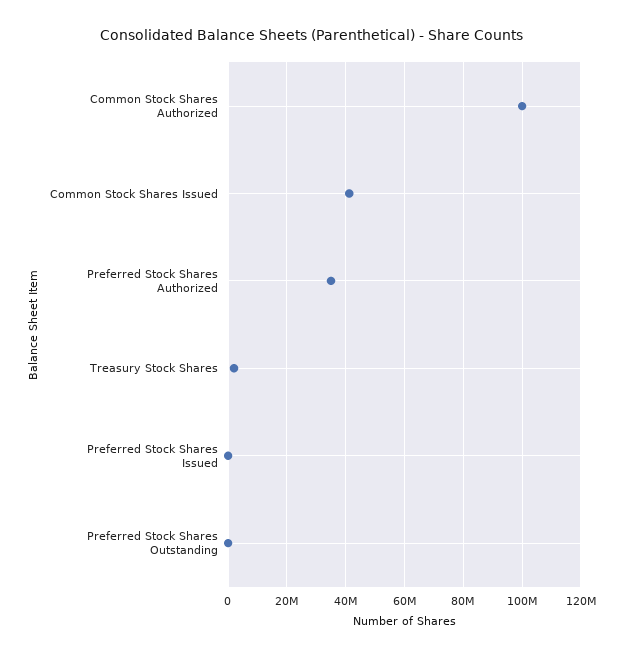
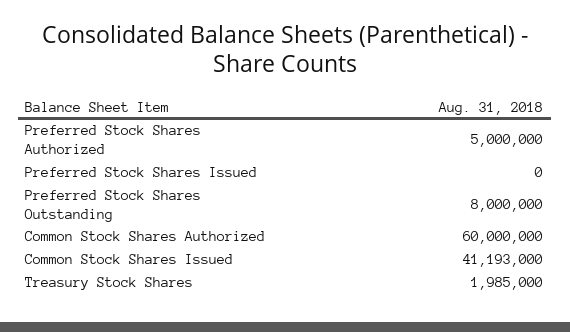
Common Stock Shares Authorized: 100000000 -> 60000000
Preferred Stock Shares Authorized: 35000000 -> 5000000
Preferred Stock Shares Outstanding: 0 -> 8000000

